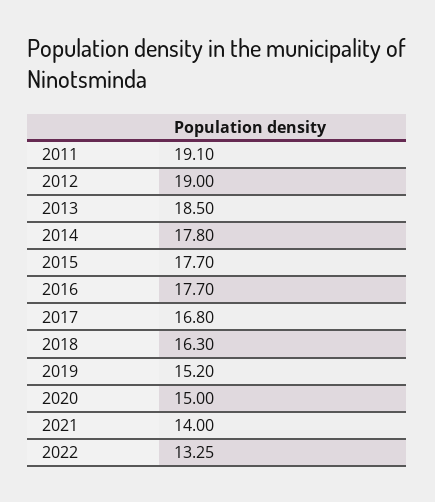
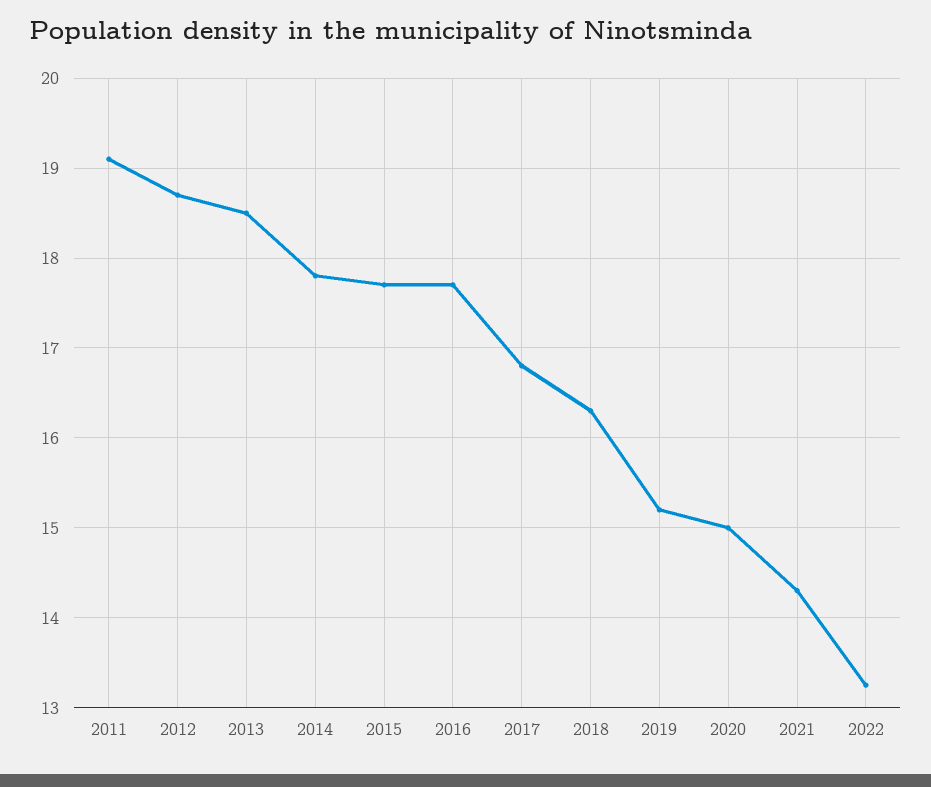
2012: 19 -> 18.7
2021: 14 -> 14.3

